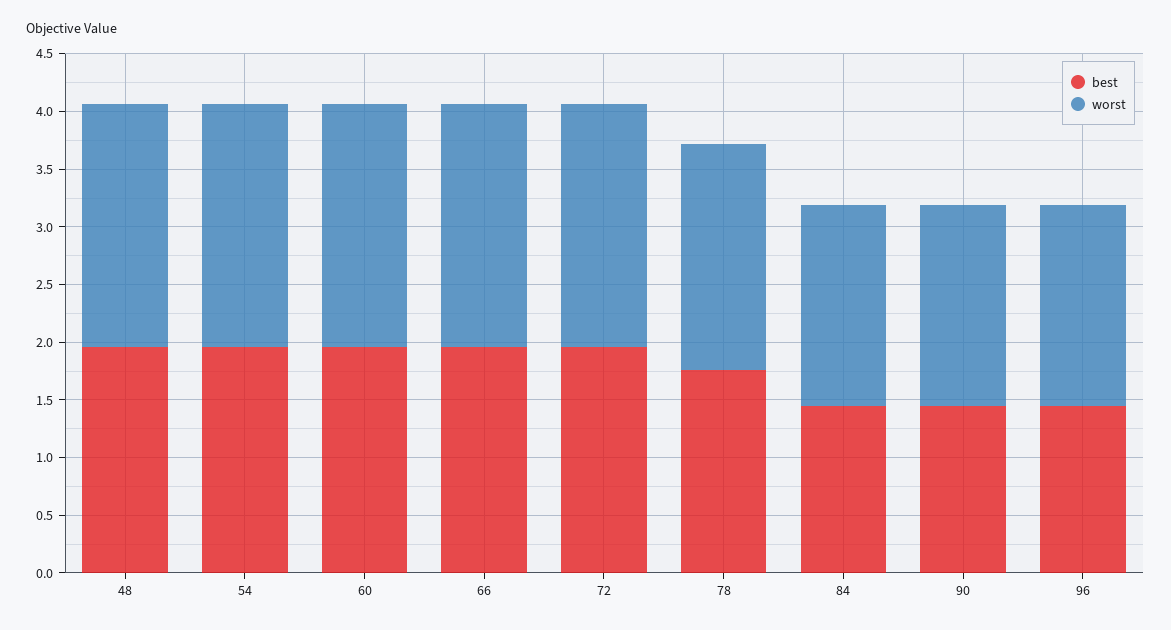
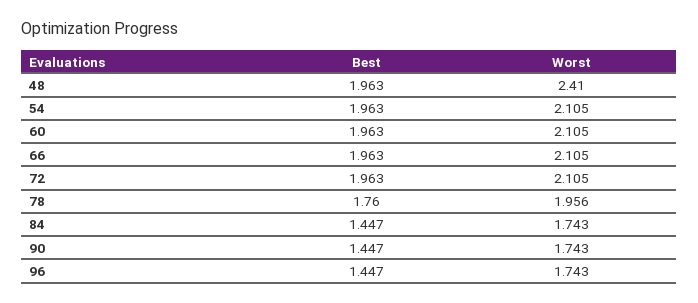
worst, 48: 2.1 -> 2.41

